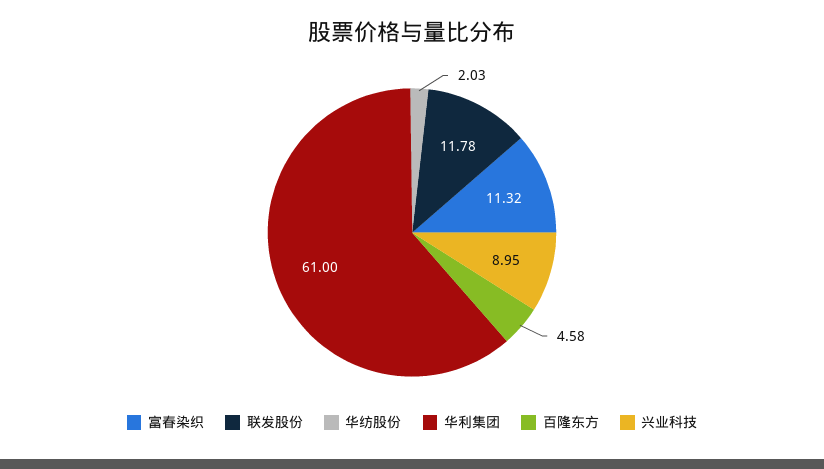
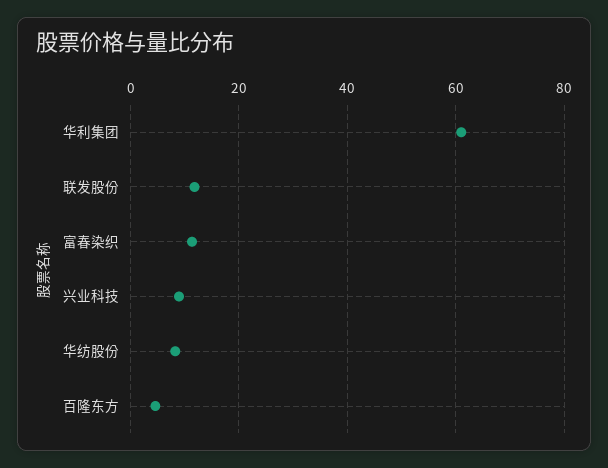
华纺股份: 2.03 -> 8

